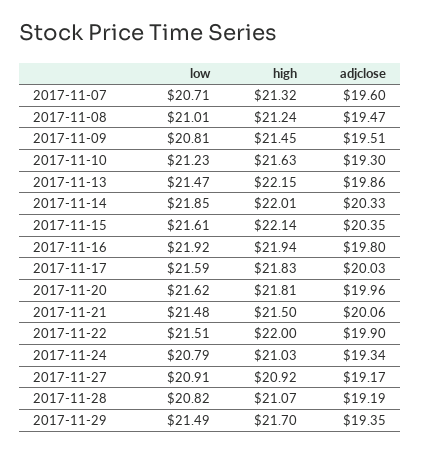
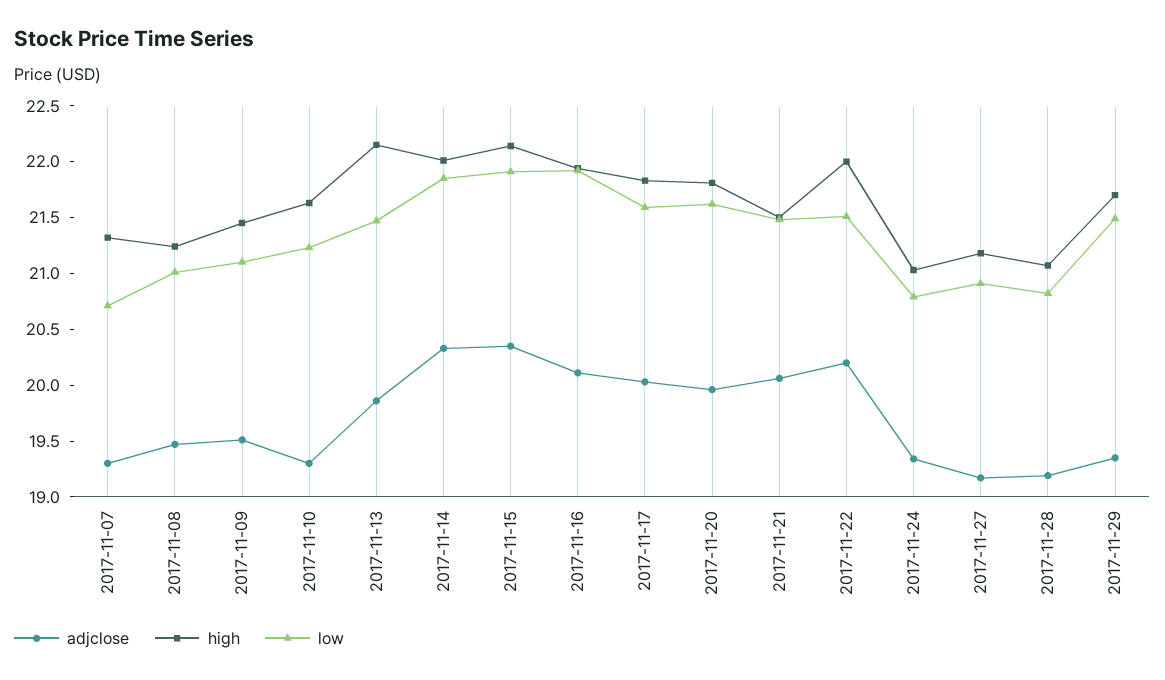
adjclose, 2017-11-07: 19.6 -> 19.3
low, 2017-11-09: 20.81 -> 21.1
low, 2017-11-15: 21.61 -> 21.9
adjclose, 2017-11-16: 19.8 -> 20.1
adjclose, 2017-11-22: 19.9 -> 20.2
high, 2017-11-27: 20.92 -> 21.2

